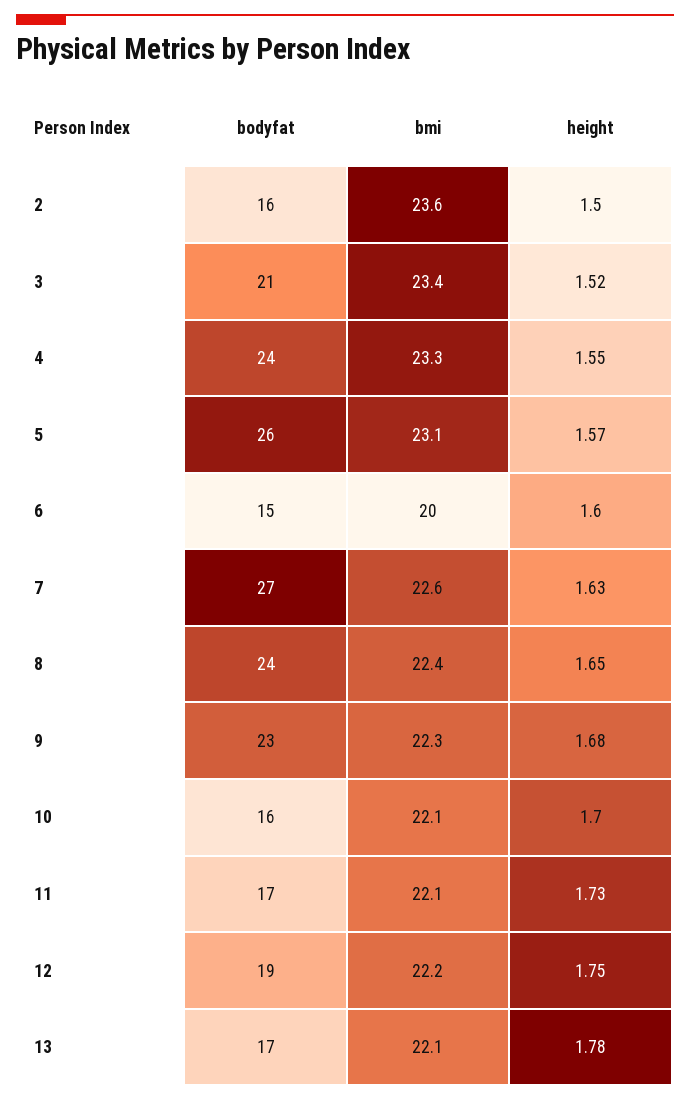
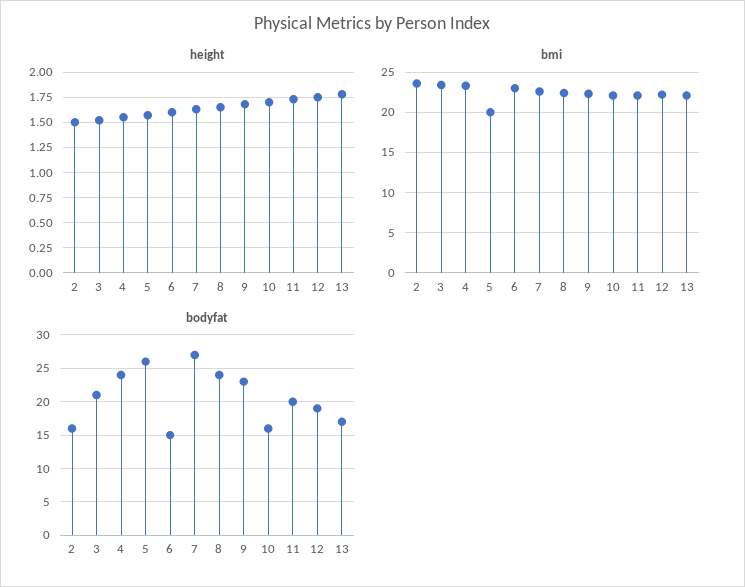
bmi, 5: 23.1 -> 20
bmi, 6: 20 -> 23
bodyfat, 11: 17 -> 20

